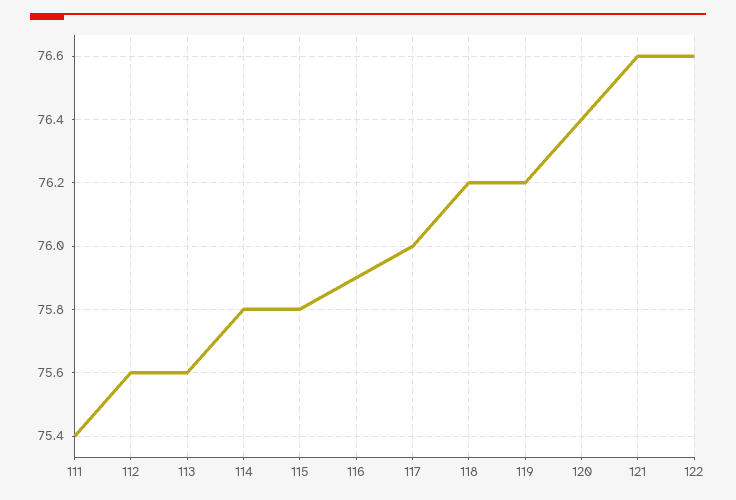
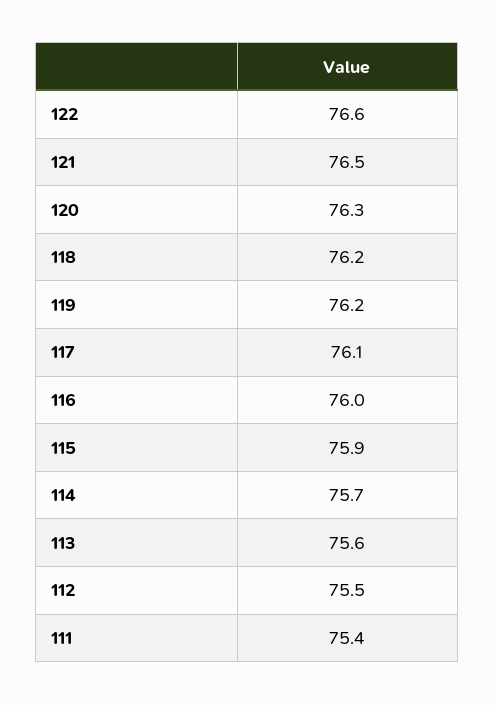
112: 75.6 -> 75.5
114: 75.8 -> 75.7
115: 75.8 -> 75.9
116: 75.9 -> 76
117: 76 -> 76.1
120: 76.4 -> 76.3
121: 76.6 -> 76.5

